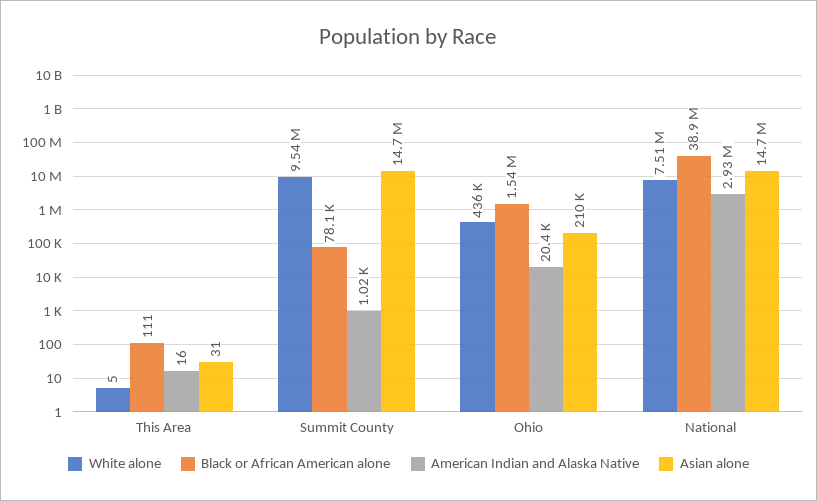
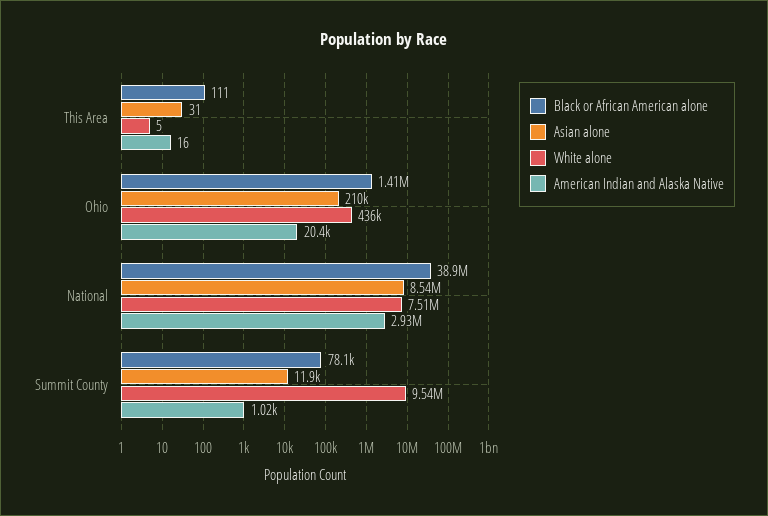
Asian alone, Summit County: 14700000 -> 11900
Black or African American alone, Ohio: 1540000 -> 1410000
Asian alone, National: 14700000 -> 8540000

